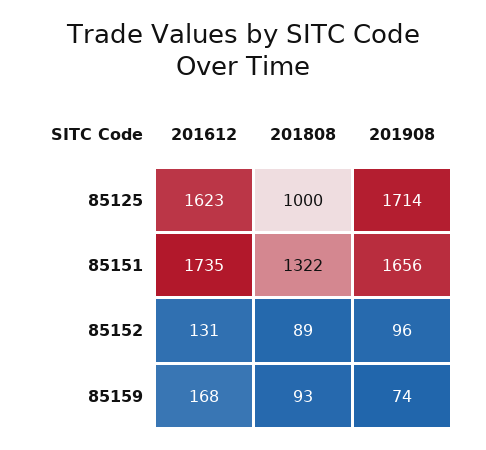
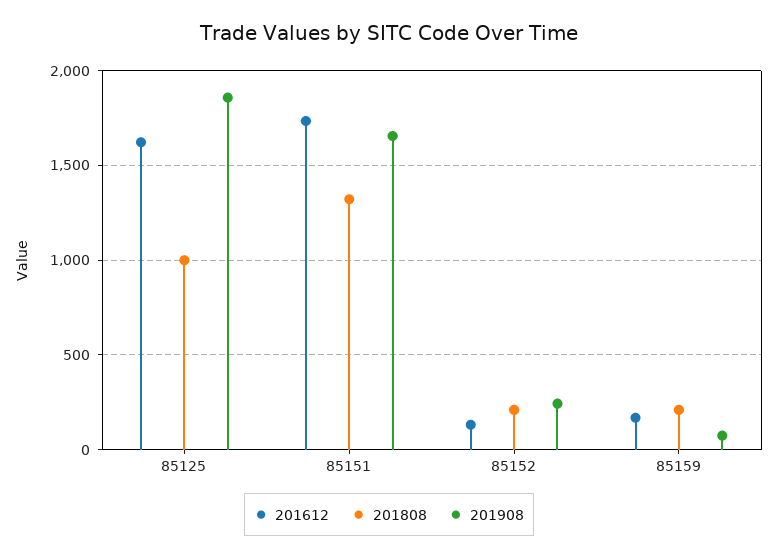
201908, 85125: 1714 -> 1850
201808, 85152: 89 -> 200
201908, 85152: 96 -> 250
201808, 85159: 93 -> 200

